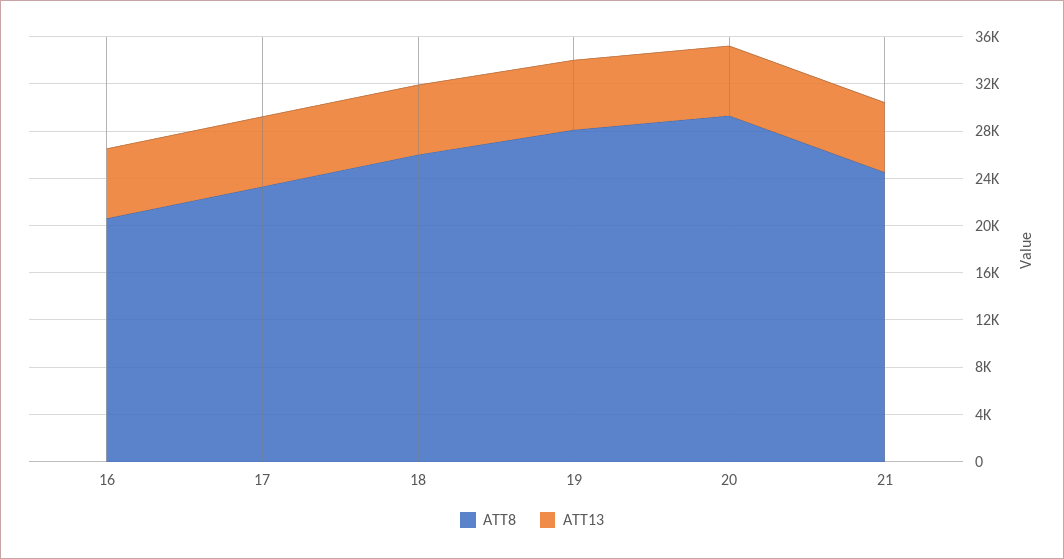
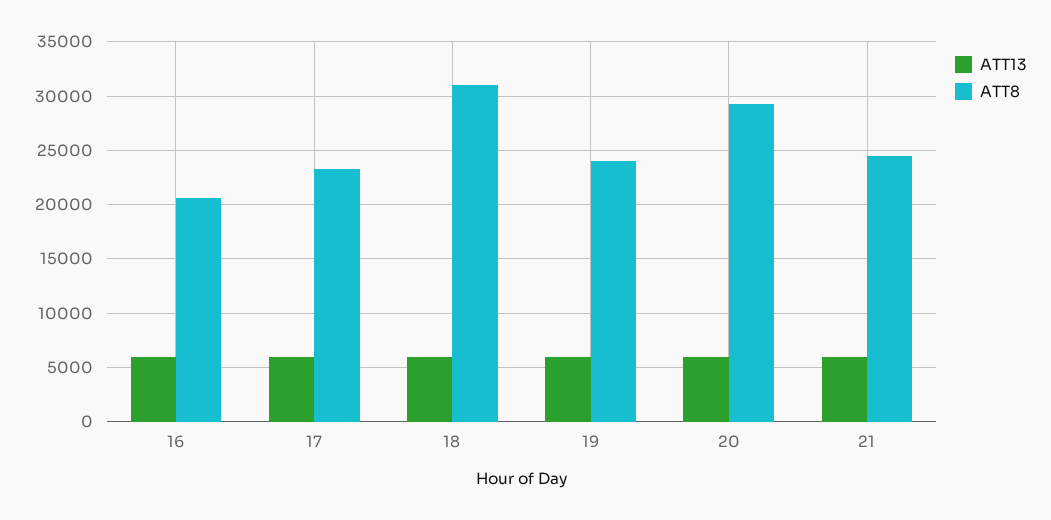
ATT8, 18: 26000 -> 31000
ATT8, 19: 28000 -> 24000

